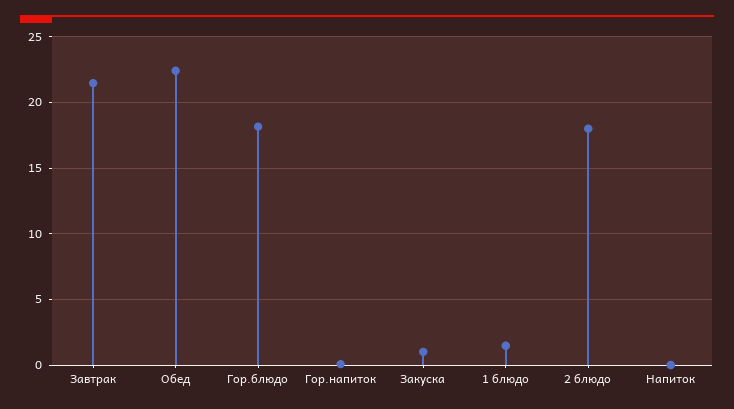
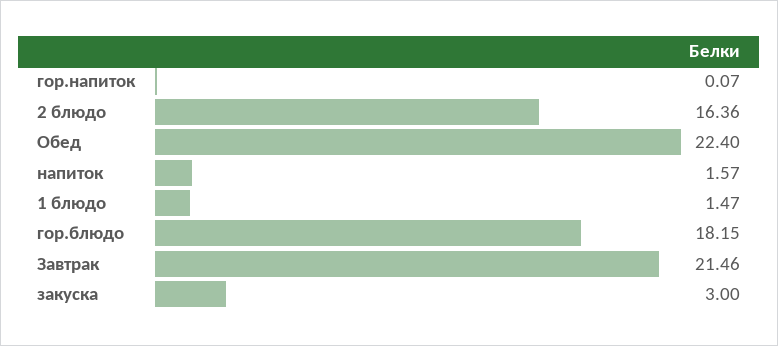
Закуска: 1 -> 3
2 блюдо: 18 -> 16.36
Напиток: 0 -> 1.57

